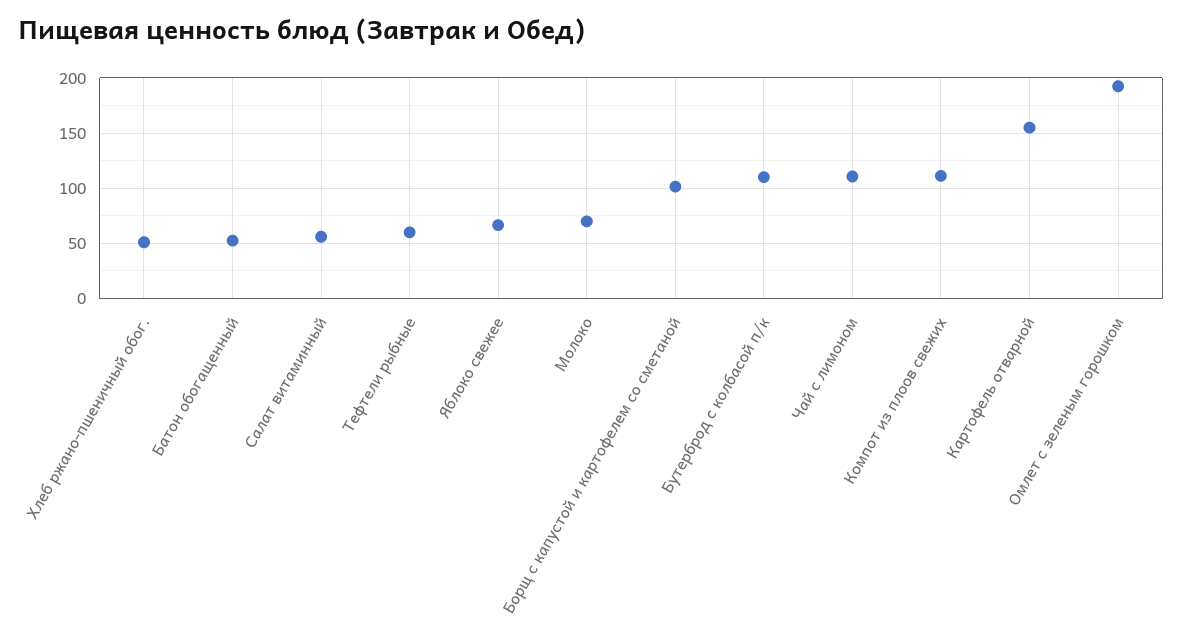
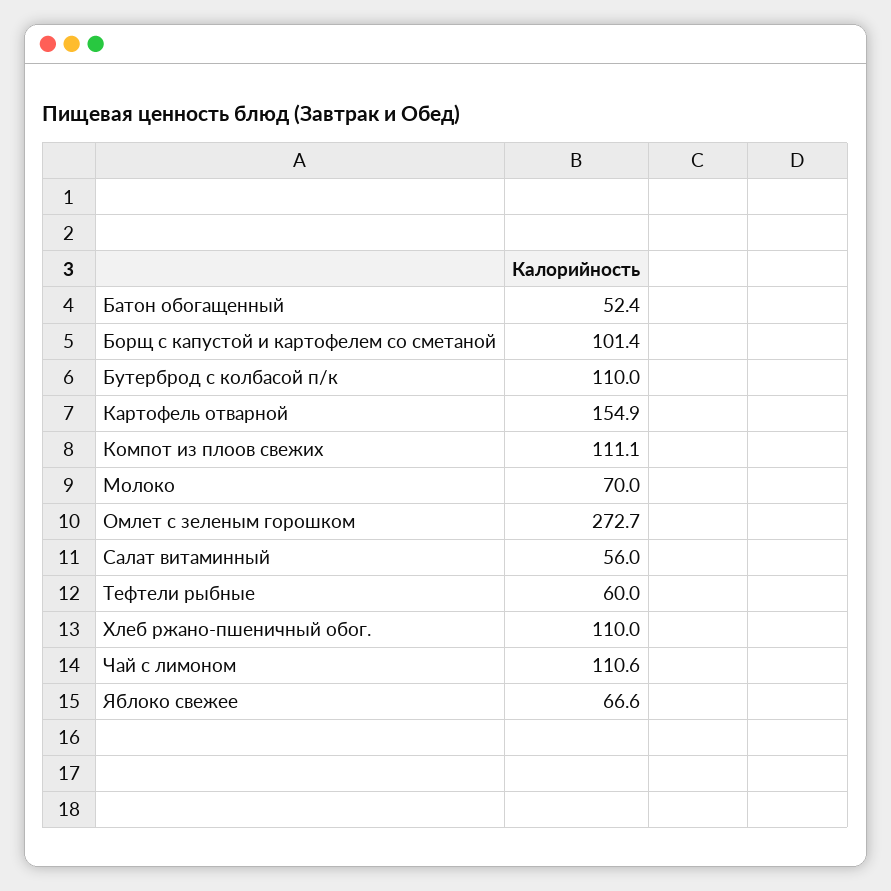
Хлеб ржано-пшеничный обог.: 50 -> 110
Омлет с зеленым горошком: 190 -> 272.7

